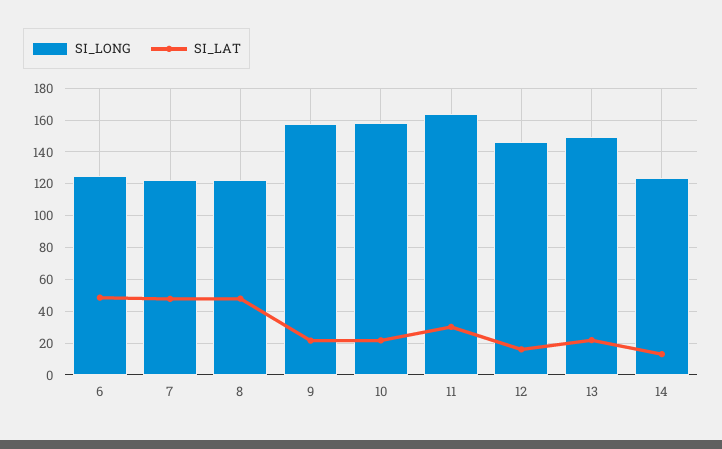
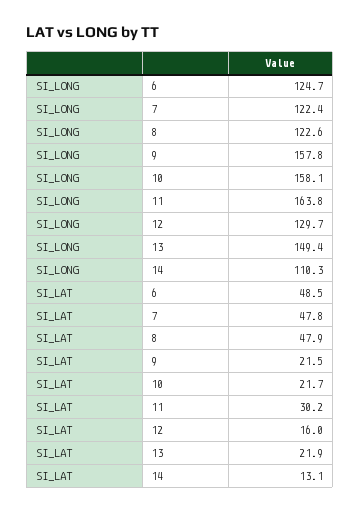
SI_LONG, 12: 145 -> 129.7
SI_LONG, 14: 125 -> 110.3

